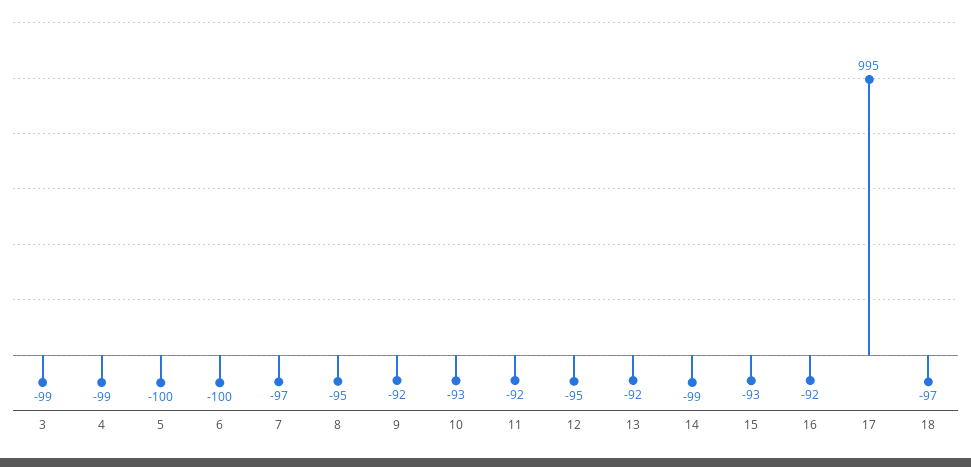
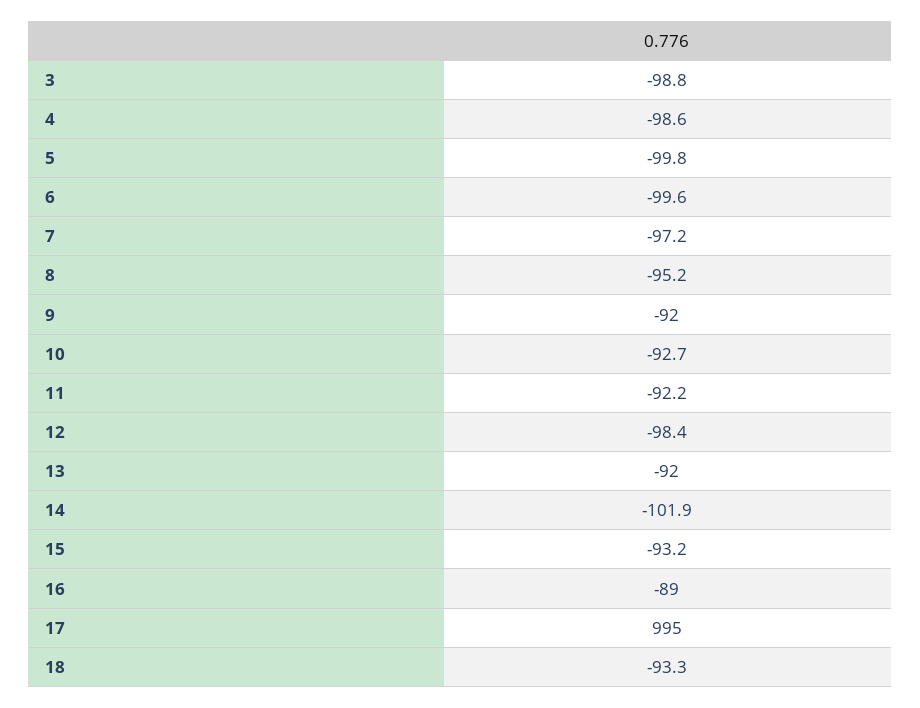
12: -95 -> -98.4
14: -99 -> -101.9
16: -92 -> -89
18: -97 -> -93.3

